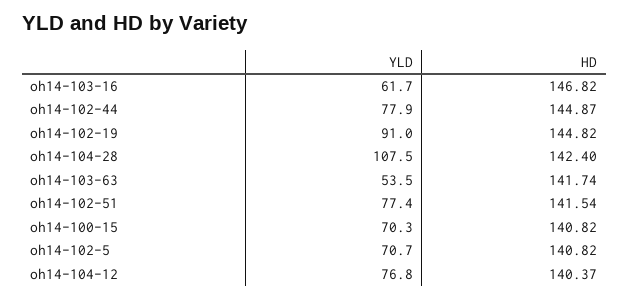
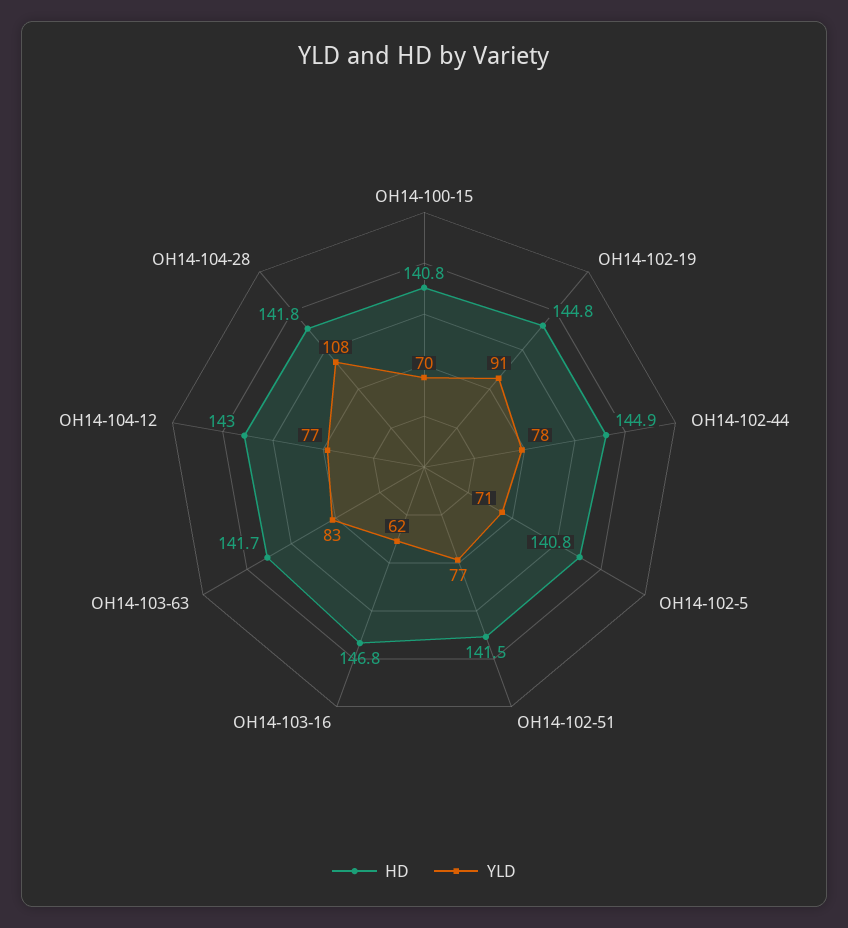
HD, oh14-104-28: 142.4 -> 141.8
YLD, oh14-103-63: 53.5 -> 83
HD, oh14-104-12: 140.37 -> 143

